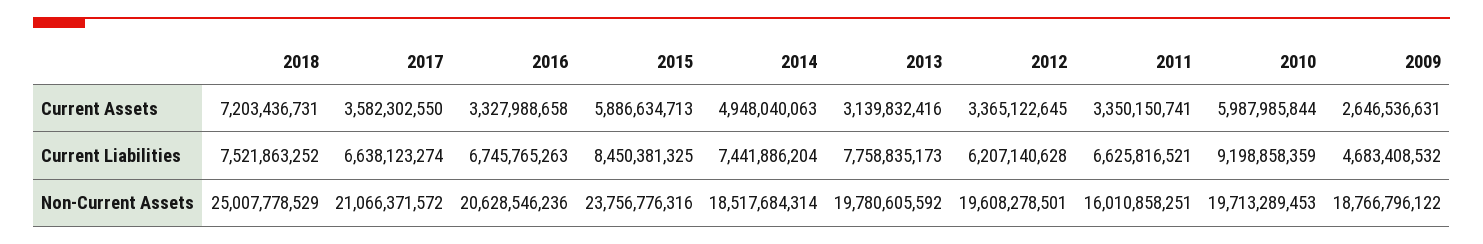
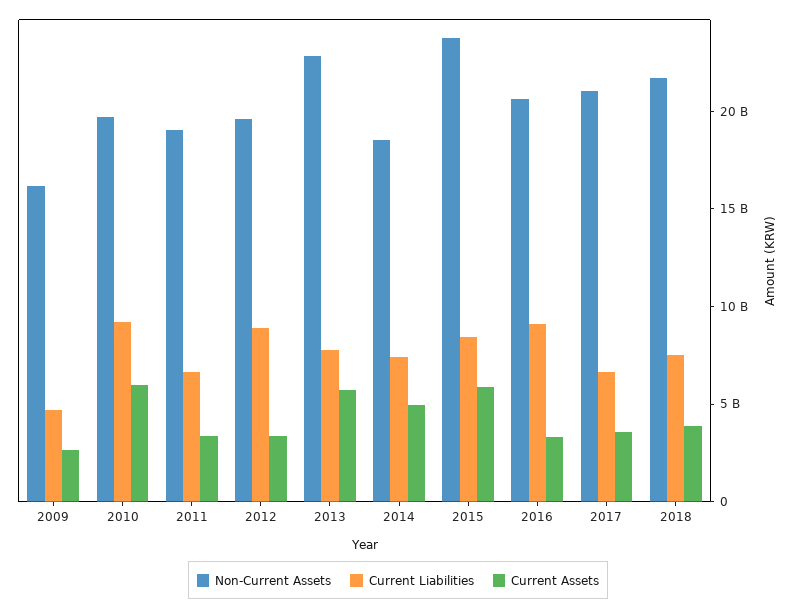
Current Assets, 2018: 7203436731 -> 4000000000
Current Assets, 2013: 3139832416 -> 6000000000
Current Liabilities, 2016: 6745765263 -> 9000000000
Current Liabilities, 2012: 6207140628 -> 9000000000
Non-Current Assets, 2018: 25007778529 -> 22000000000
Non-Current Assets, 2013: 19780605592 -> 23000000000
Non-Current Assets, 2011: 16010858251 -> 19000000000
Non-Current Assets, 2009: 18766796122 -> 16000000000

